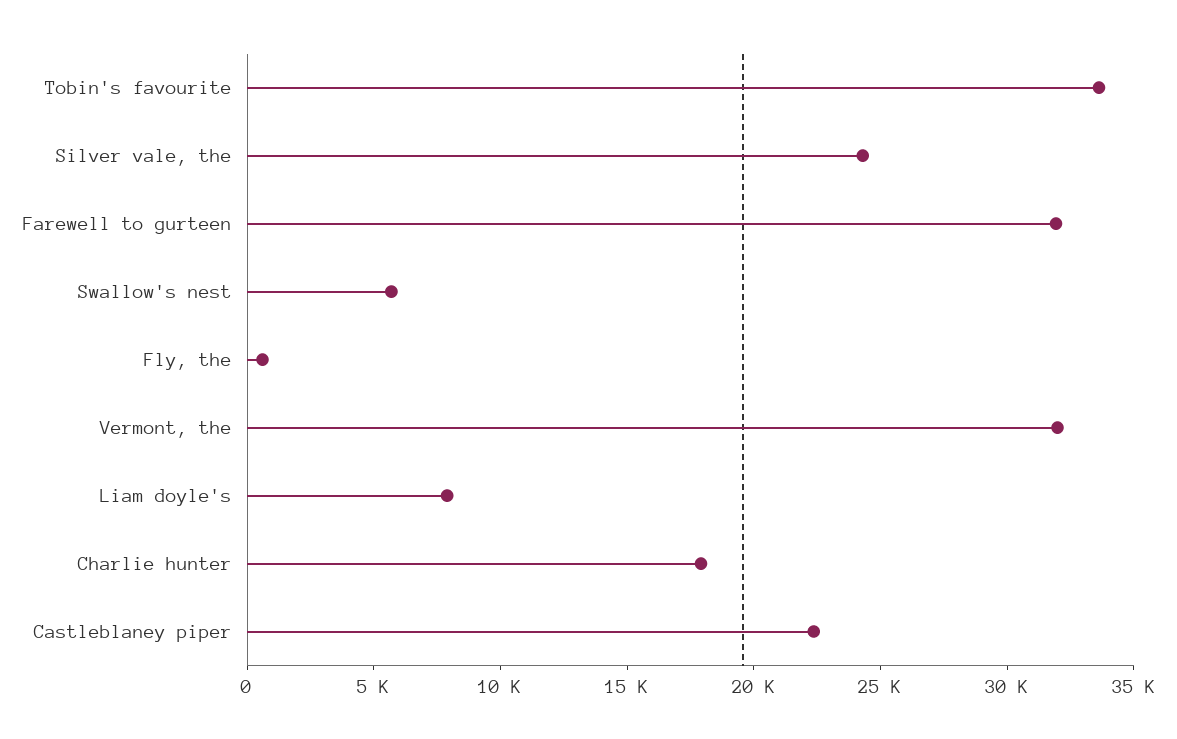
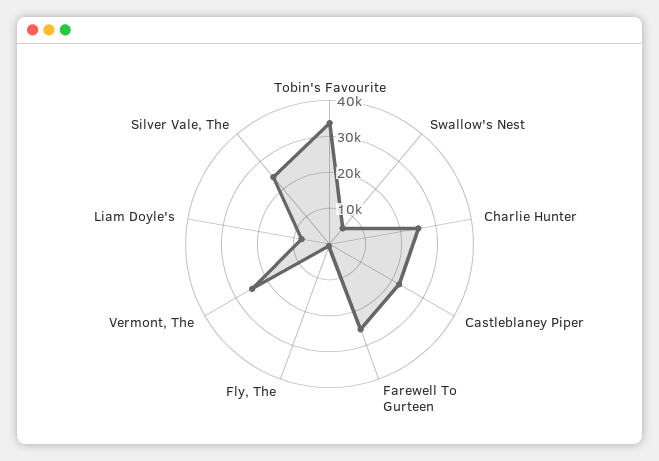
Farewell to gurteen: 32000 -> 25000
Vermont, the: 32000 -> 25000
Charlie hunter: 18000 -> 25000

